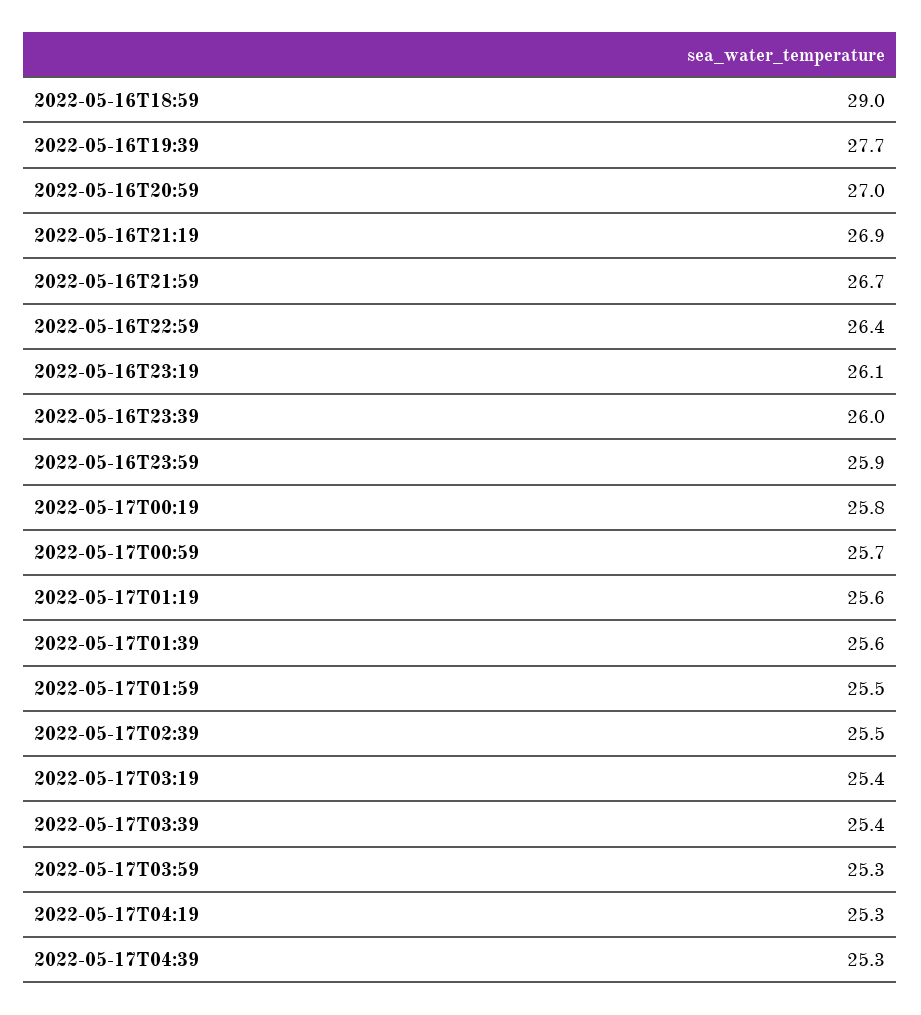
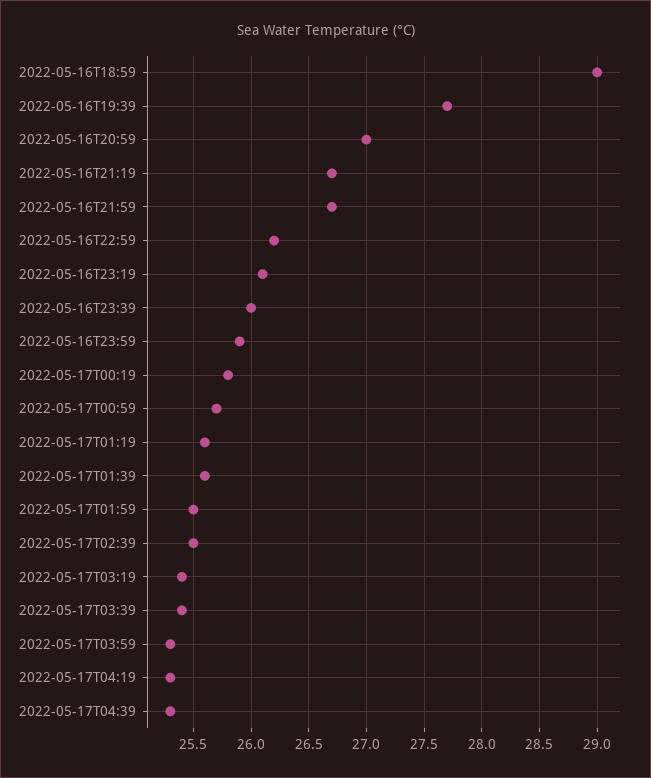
2022-05-16T21:19: 26.9 -> 26.7
2022-05-16T22:59: 26.4 -> 26.2

